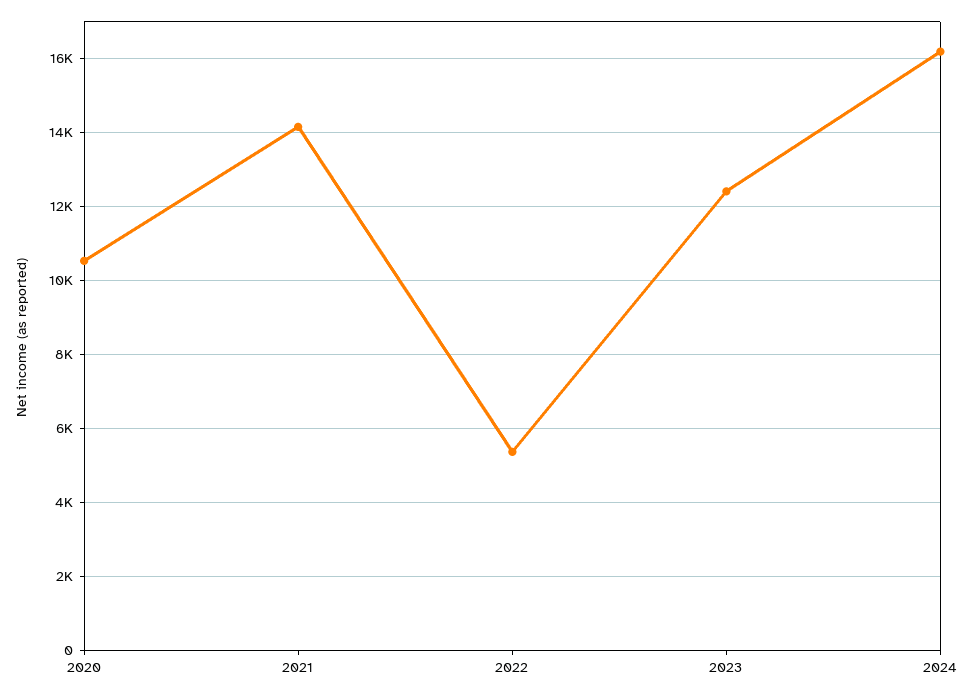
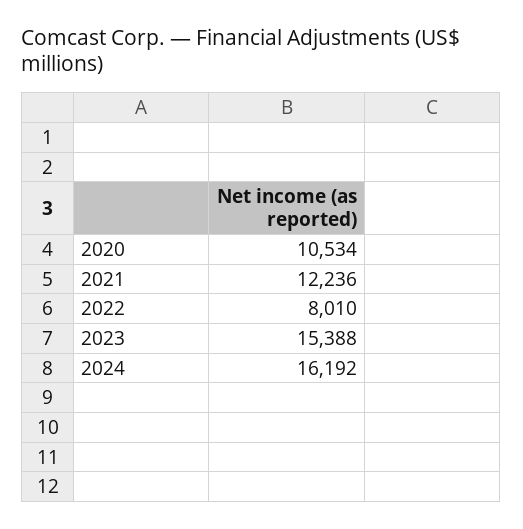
2021: 14200 -> 12236
2022: 5400 -> 8010
2023: 12400 -> 15388

